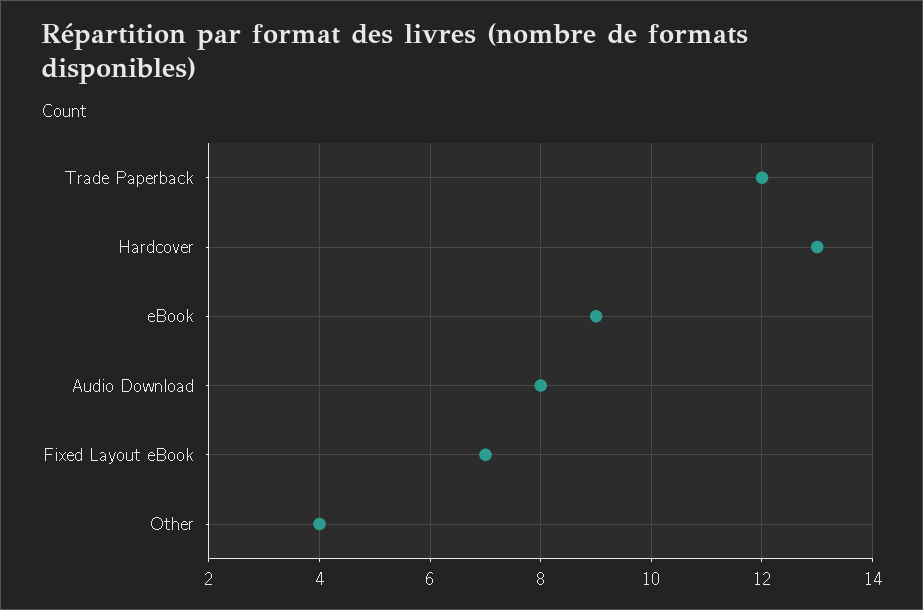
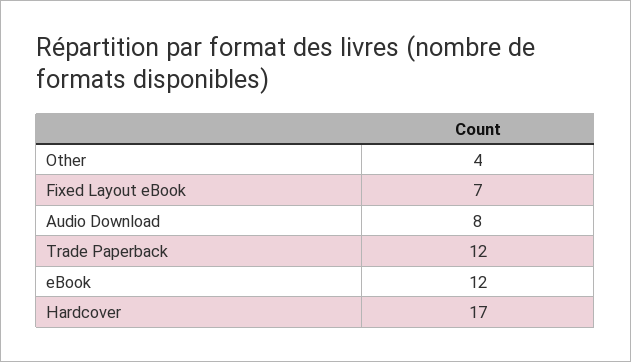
Hardcover: 13 -> 17
eBook: 9 -> 12

